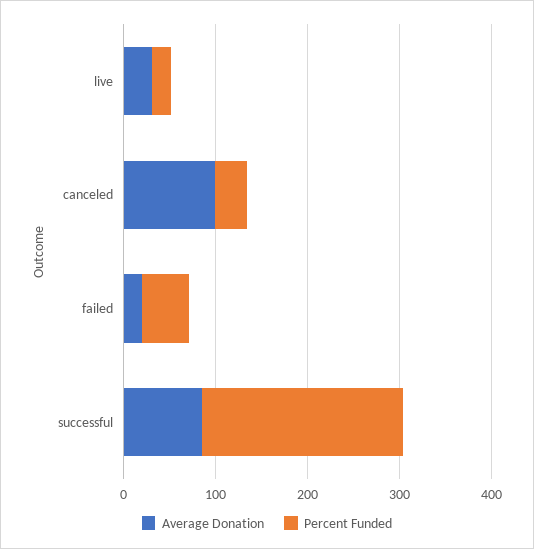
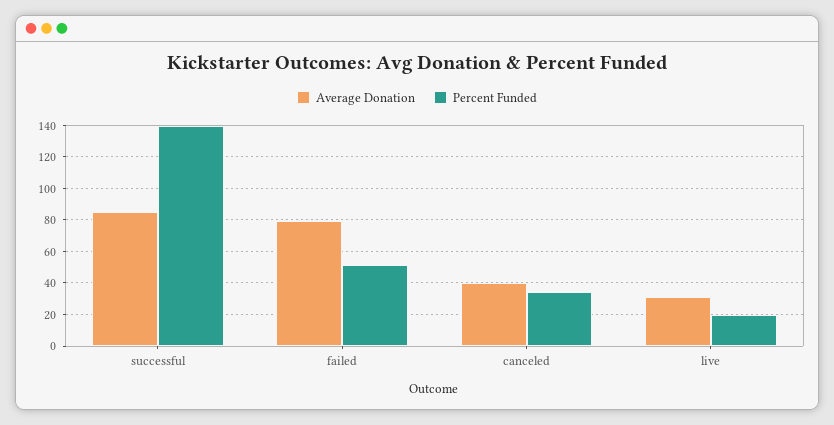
Average Donation, canceled: 100 -> 40
Average Donation, failed: 20 -> 80
Percent Funded, successful: 220 -> 140

